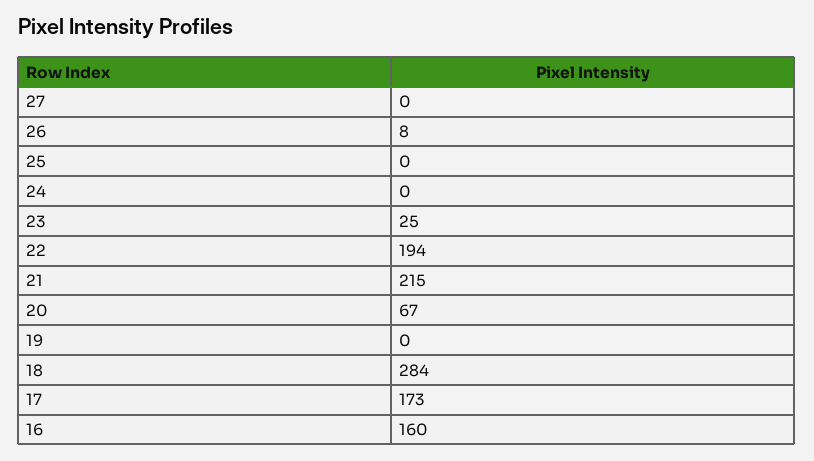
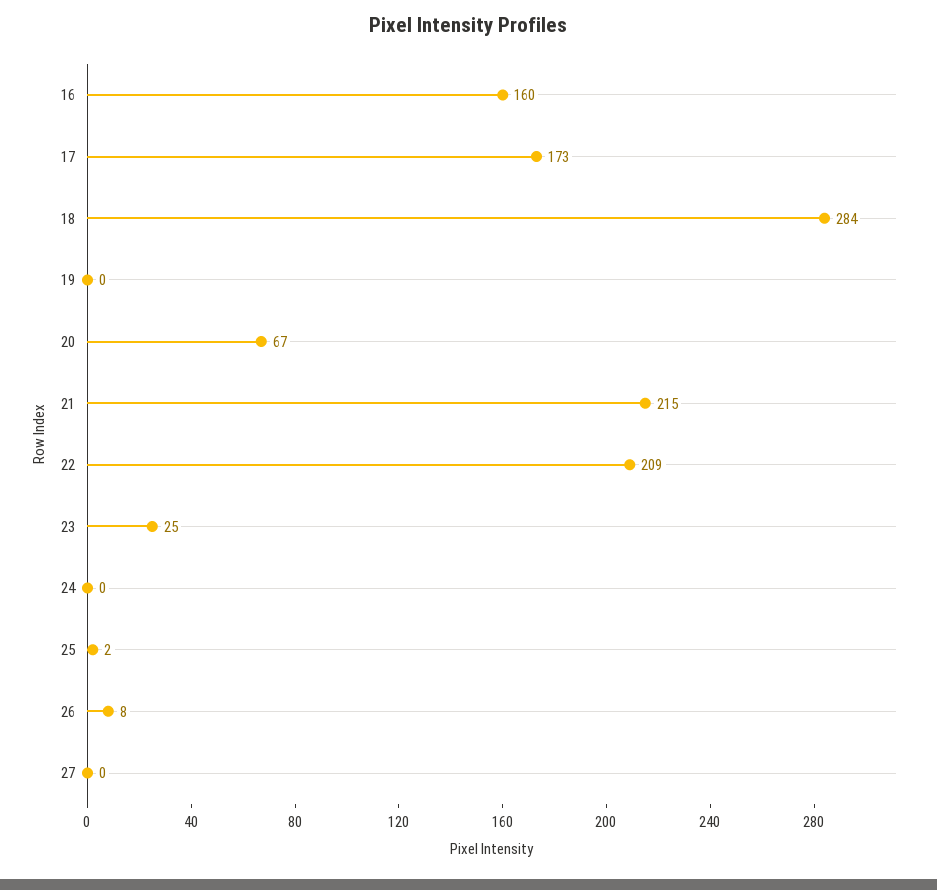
25: 0 -> 2
22: 194 -> 209

